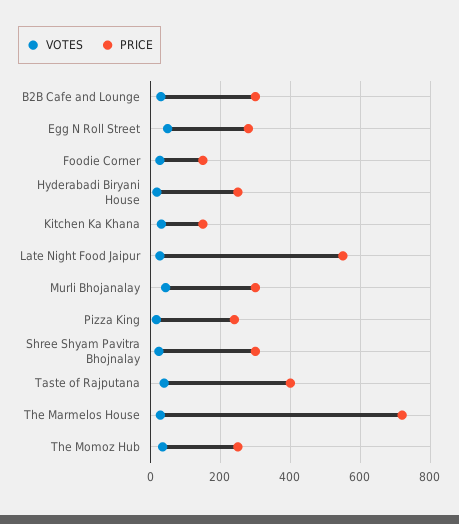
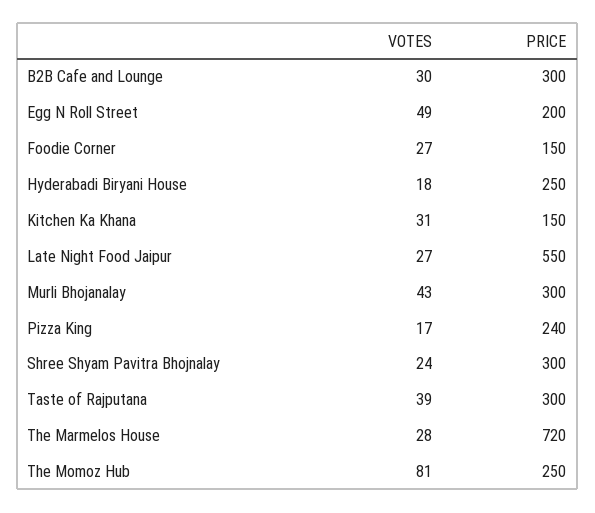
PRICE, Egg N Roll Street: 280 -> 200
PRICE, Taste of Rajputana: 400 -> 300
VOTES, The Momoz Hub: 40 -> 81

